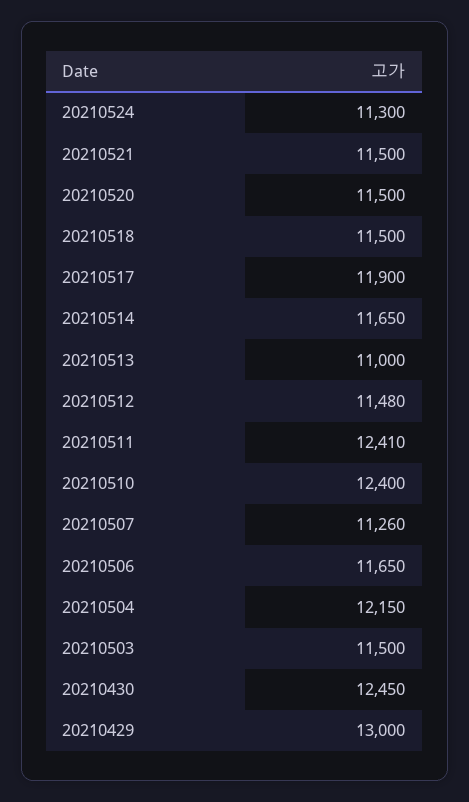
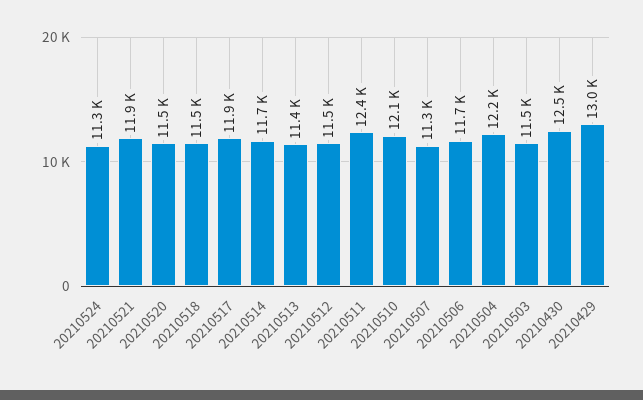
20210521: 11500 -> 11900
20210513: 11000 -> 11400
20210510: 12400 -> 12100

